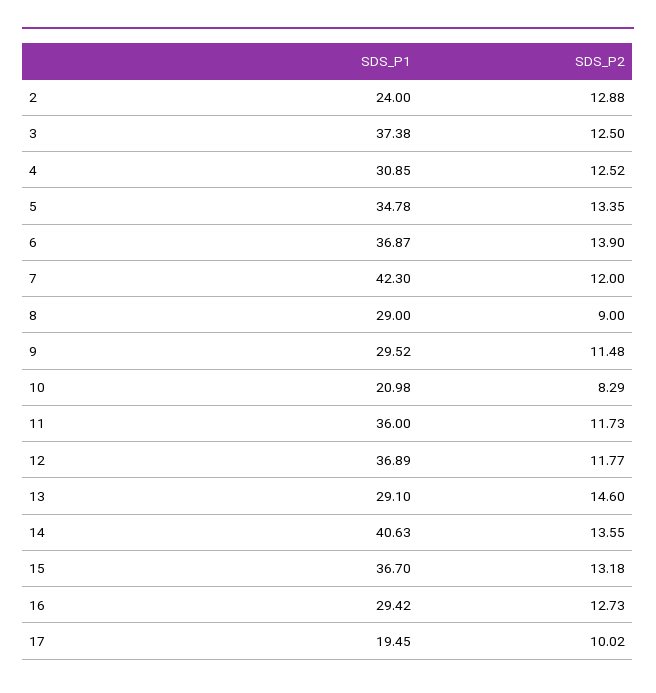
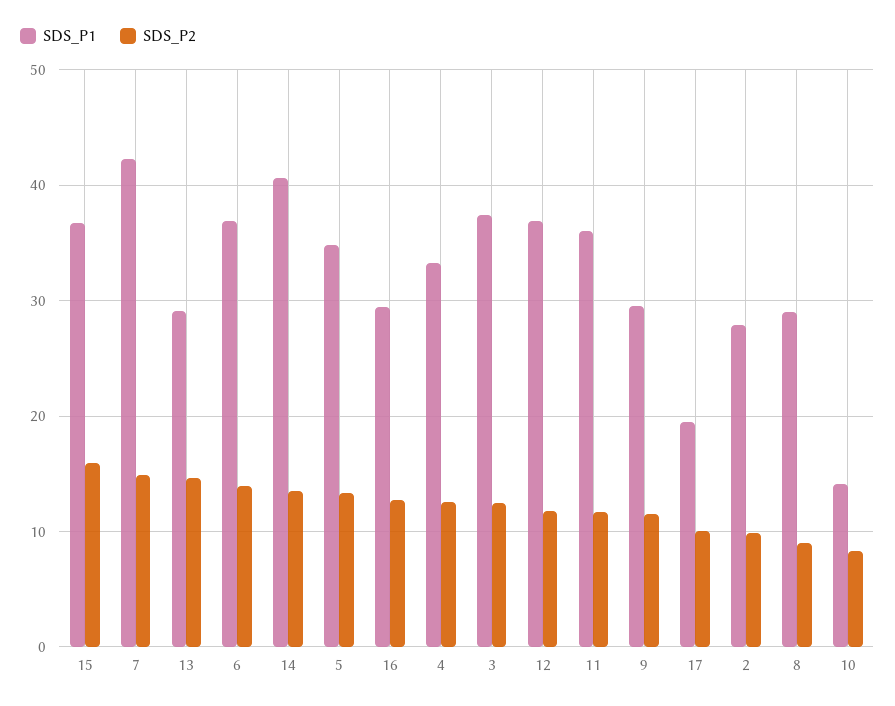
SDS_P1, 2: 24 -> 28
SDS_P2, 2: 12.88 -> 10
SDS_P1, 4: 30.85 -> 33
SDS_P2, 7: 12 -> 15
SDS_P1, 10: 20.98 -> 14
SDS_P2, 15: 13.18 -> 16

